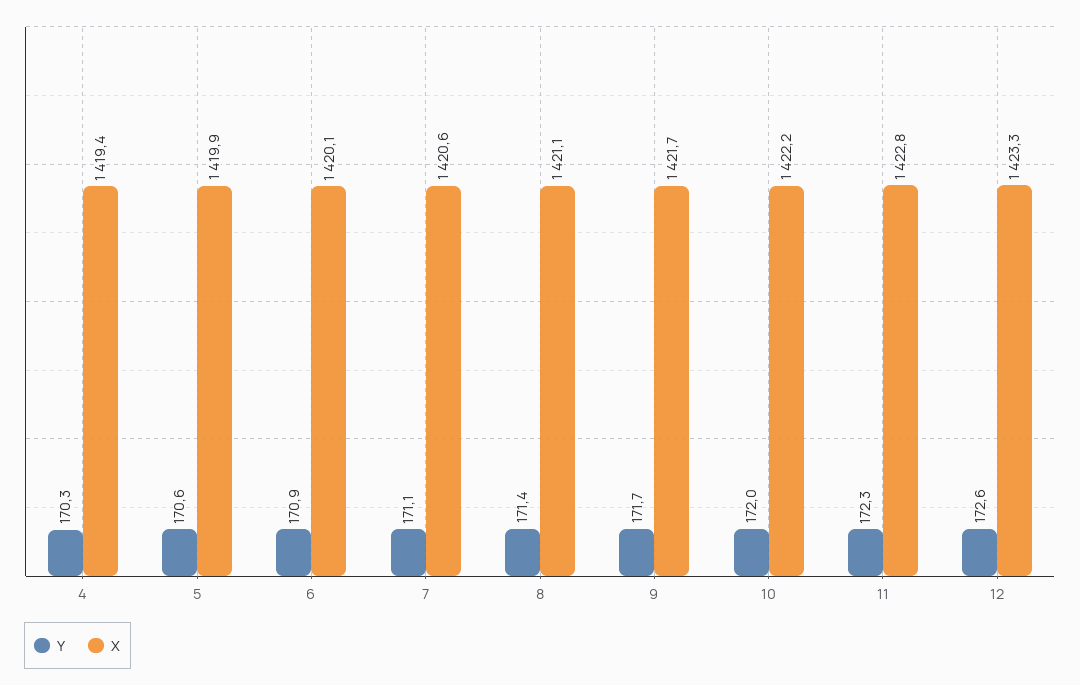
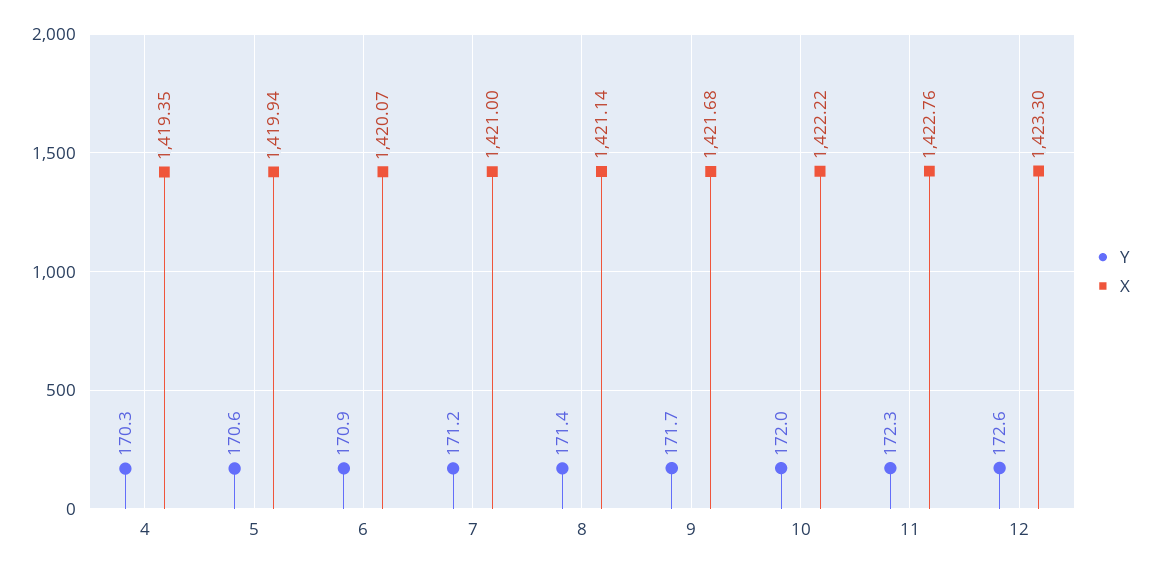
Y, 7: 171.1 -> 171.2
X, 7: 1420.6 -> 1421

